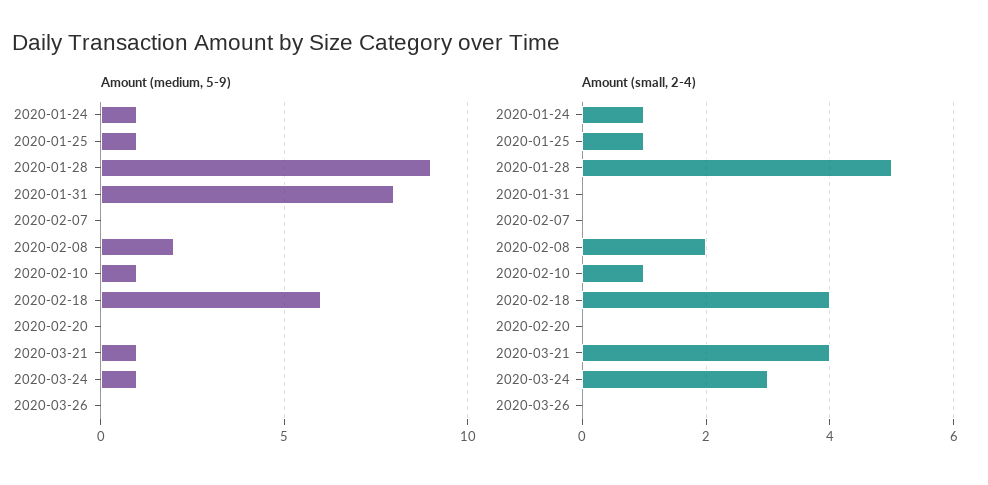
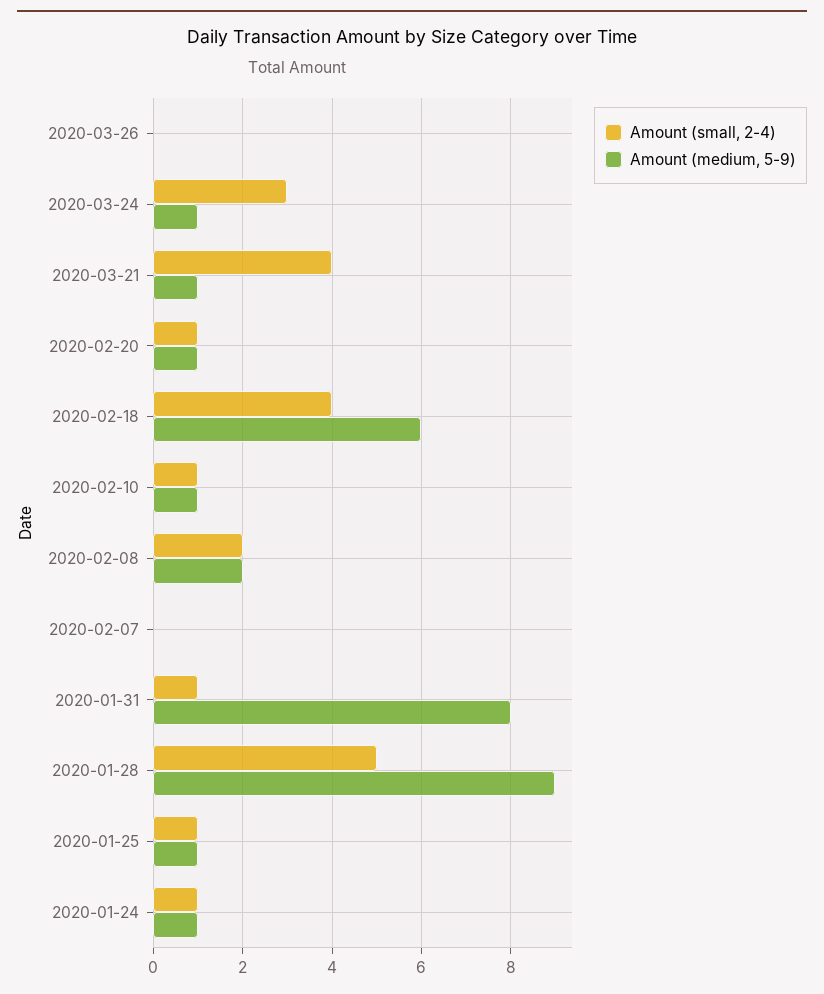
Amount (medium, 5-9), 2020-02-20: 0 -> 1
Amount (small, 2-4), 2020-01-31: 0 -> 1
Amount (small, 2-4), 2020-02-20: 0 -> 1

